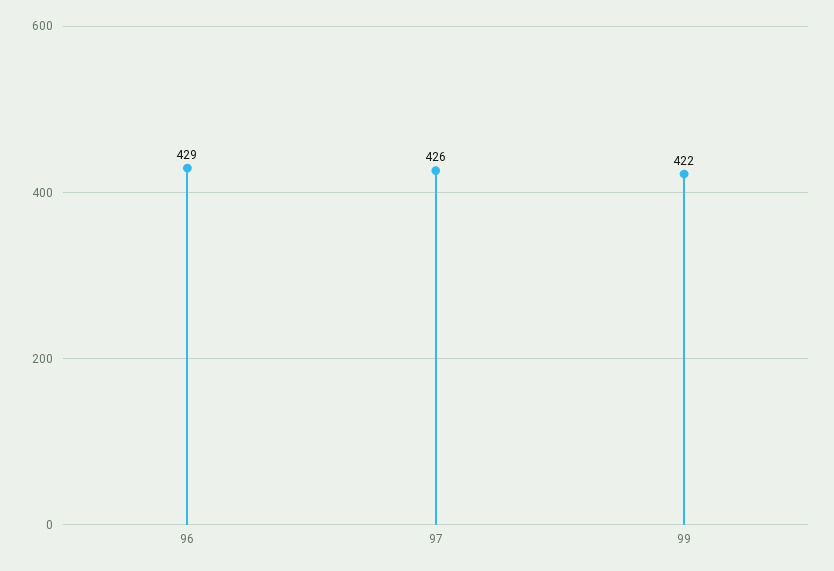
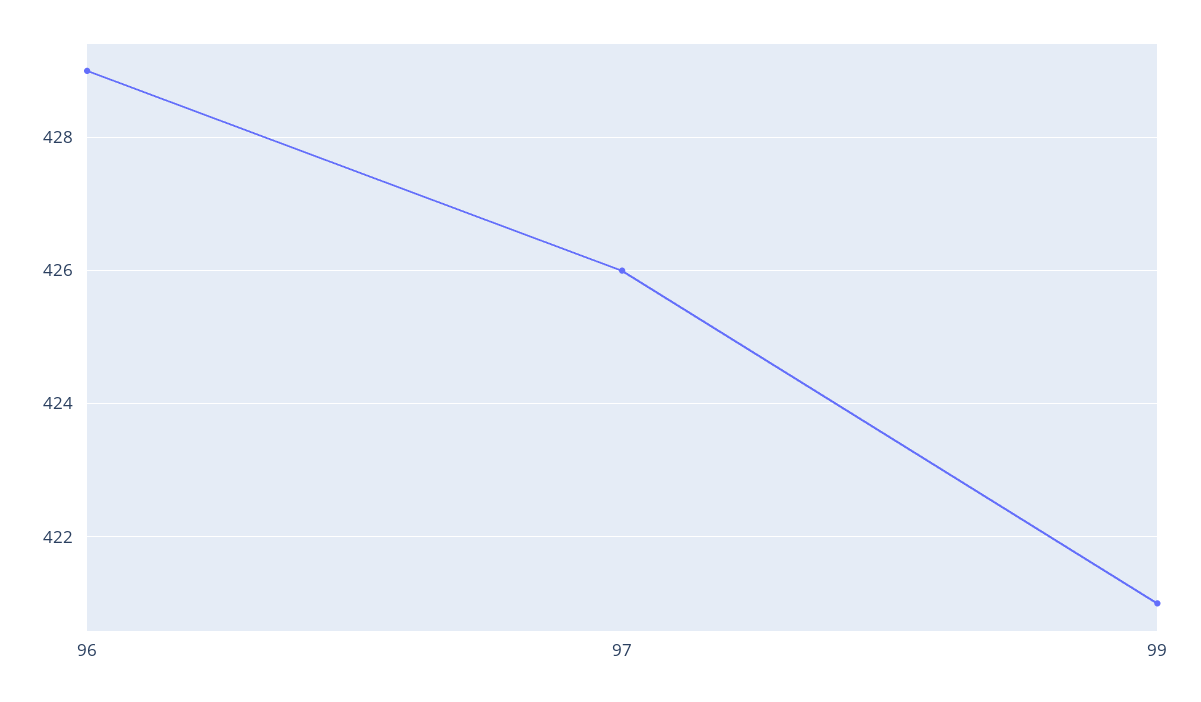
99: 422 -> 421

